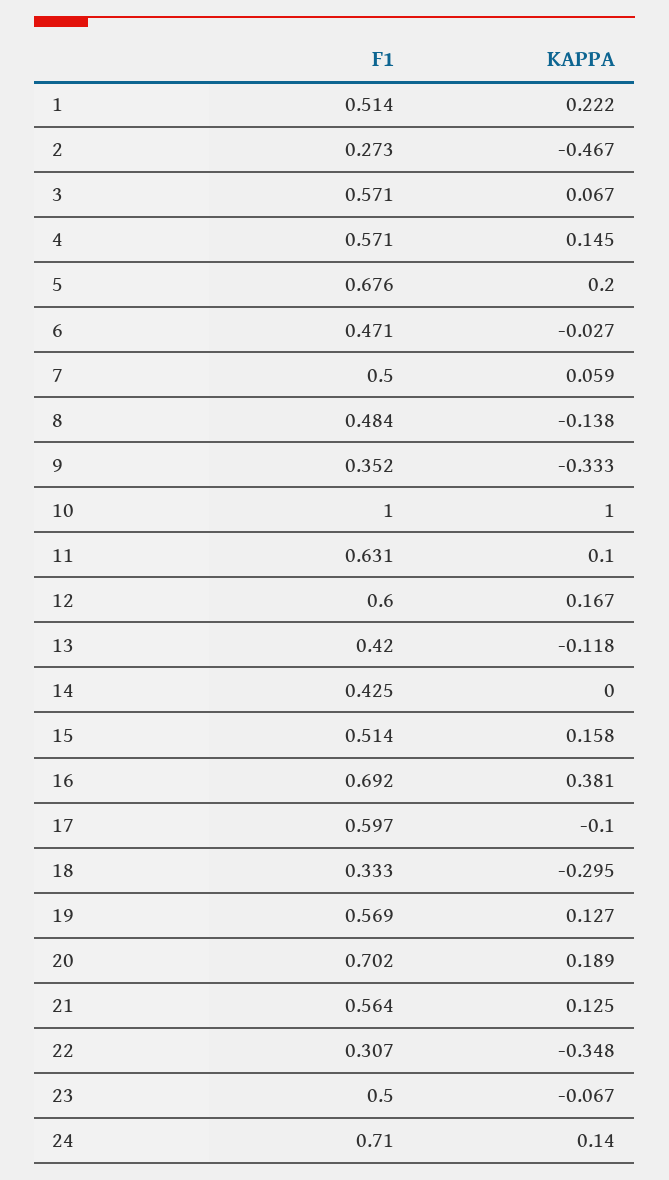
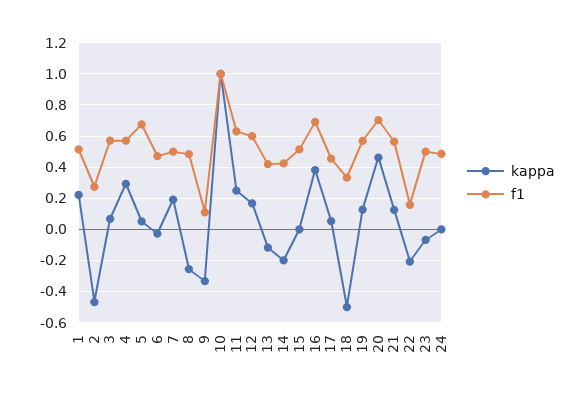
KAPPA, 4: 0.145 -> 0.3
KAPPA, 5: 0.2 -> 0.05
KAPPA, 7: 0.059 -> 0.2
KAPPA, 8: -0.138 -> -0.25
F1, 9: 0.352 -> 0.1
KAPPA, 11: 0.1 -> 0.25
KAPPA, 14: 0 -> -0.2
KAPPA, 15: 0.158 -> 0
F1, 17: 0.597 -> 0.45
KAPPA, 17: -0.1 -> 0.05
KAPPA, 18: -0.295 -> -0.5
KAPPA, 20: 0.189 -> 0.45
F1, 22: 0.307 -> 0.15
KAPPA, 22: -0.348 -> -0.2
F1, 24: 0.71 -> 0.5
KAPPA, 24: 0.14 -> 0

